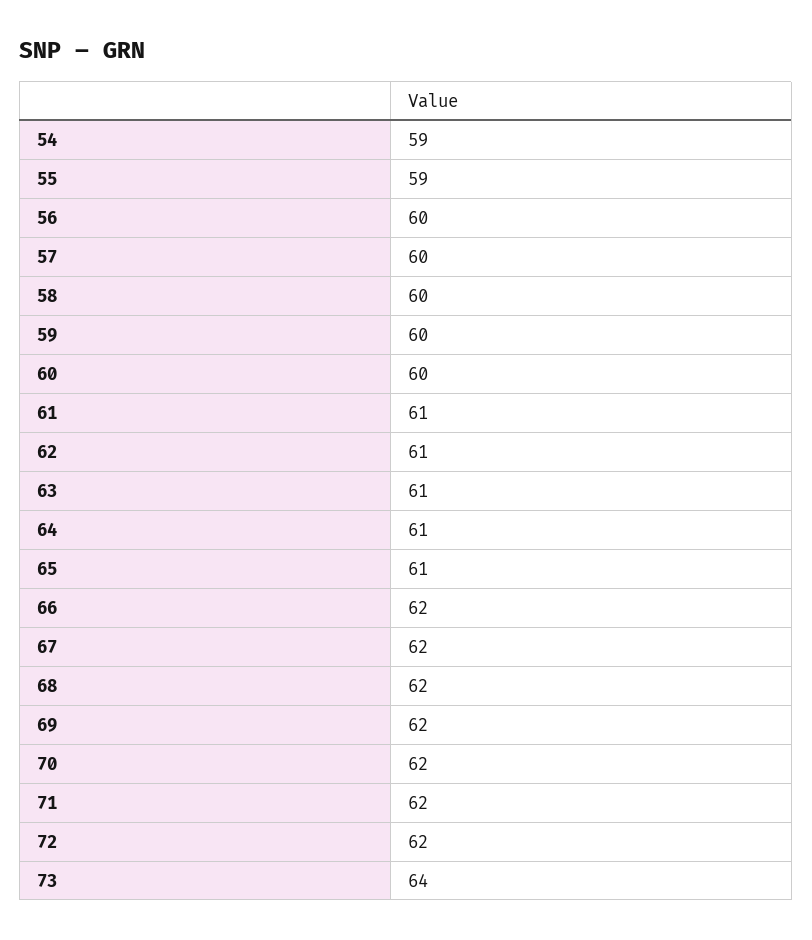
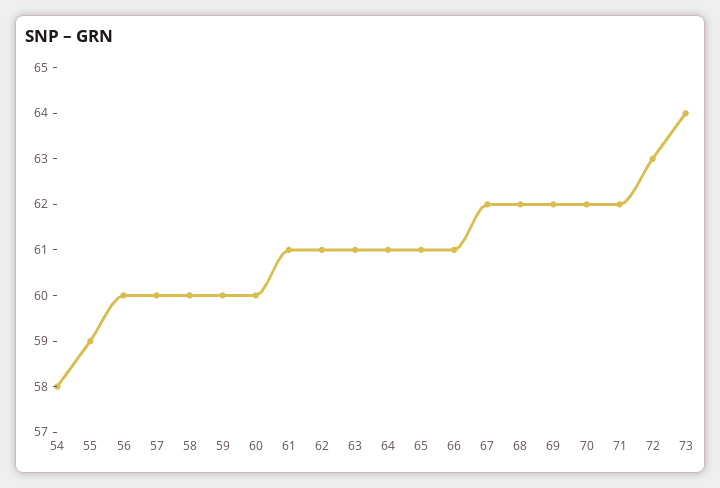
54: 59 -> 58
66: 62 -> 61
72: 62 -> 63

